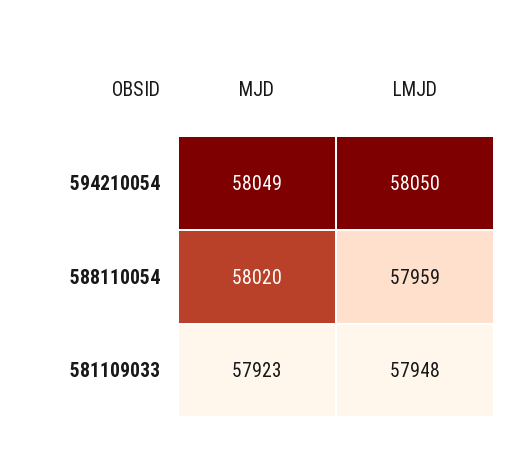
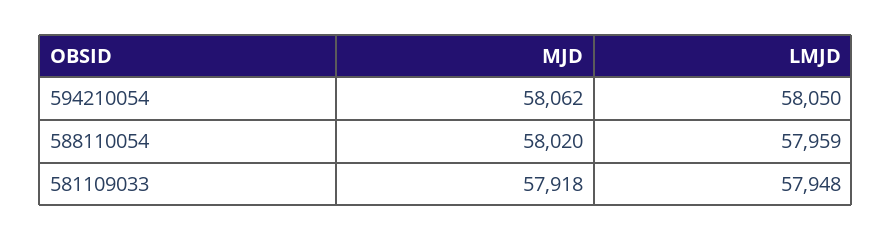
MJD, 594210054: 58049 -> 58062
MJD, 581109033: 57923 -> 57918

